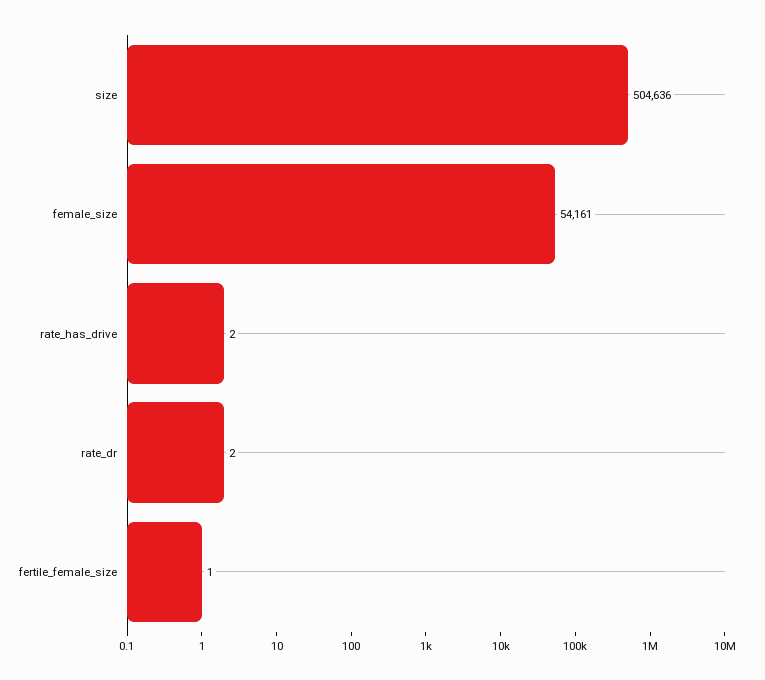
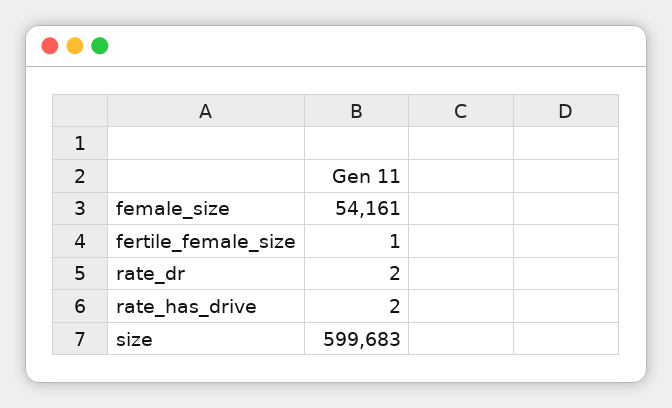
size: 504636 -> 599683

